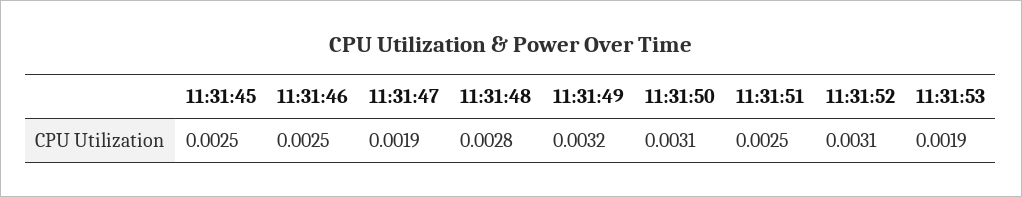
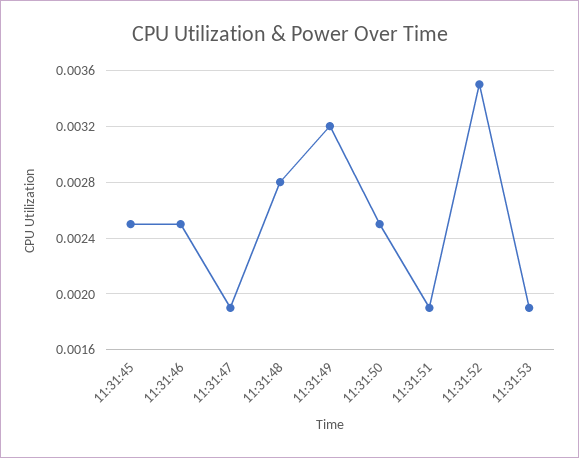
11:31:50: 0.0031 -> 0.0025
11:31:51: 0.0025 -> 0.0019
11:31:52: 0.0031 -> 0.0035

